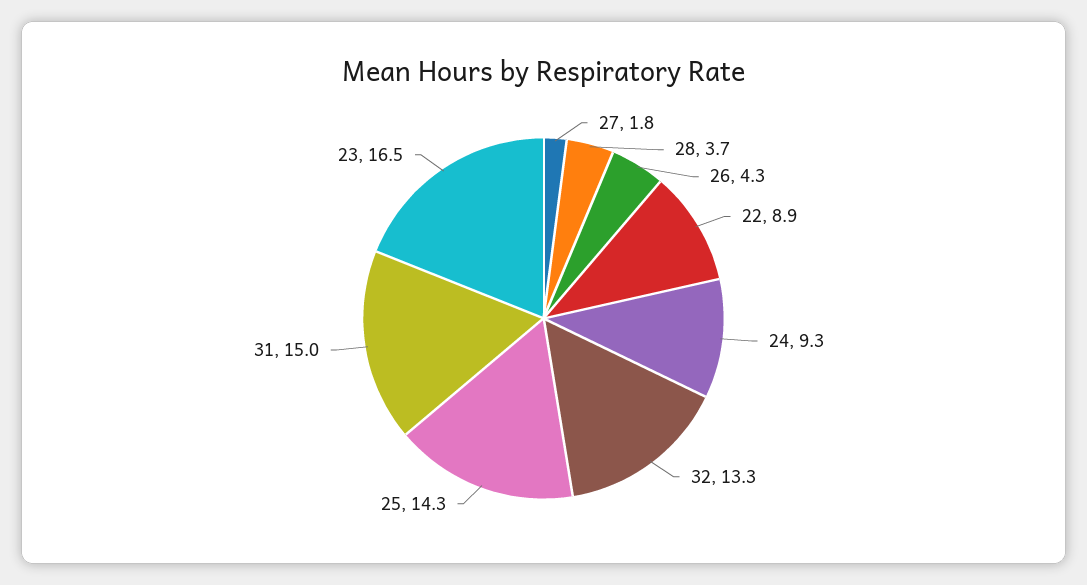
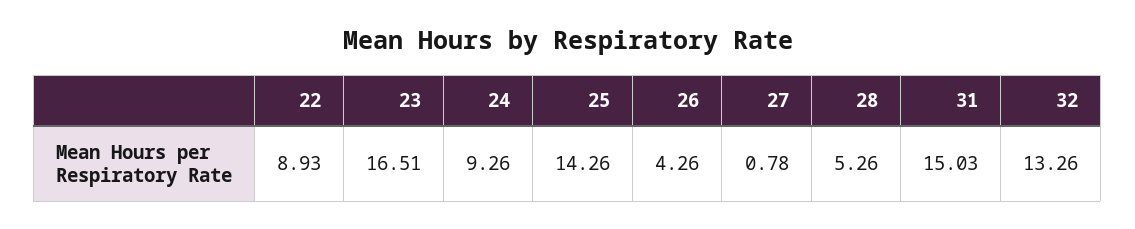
27: 1.8 -> 0.78
28: 3.7 -> 5.26

